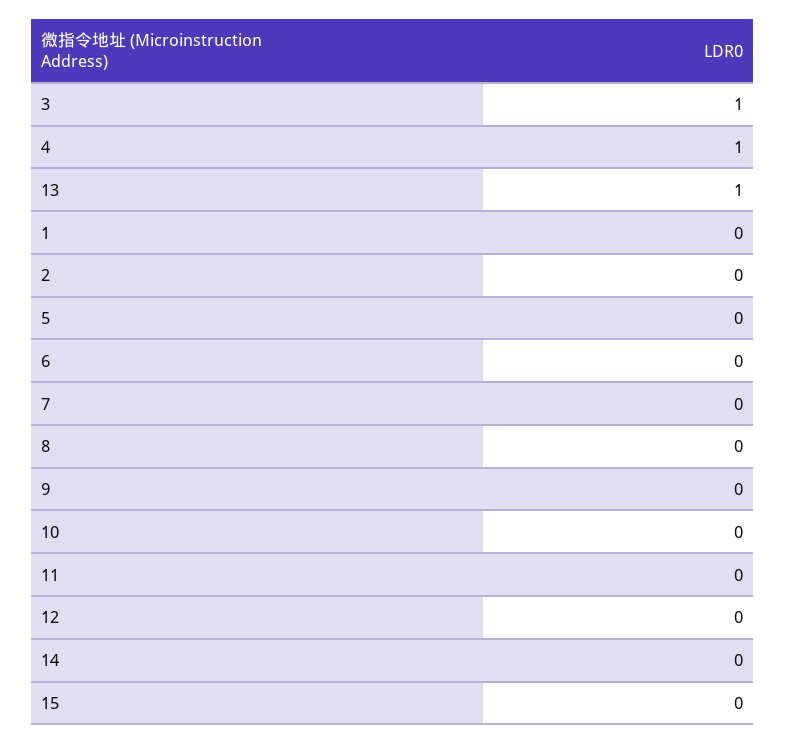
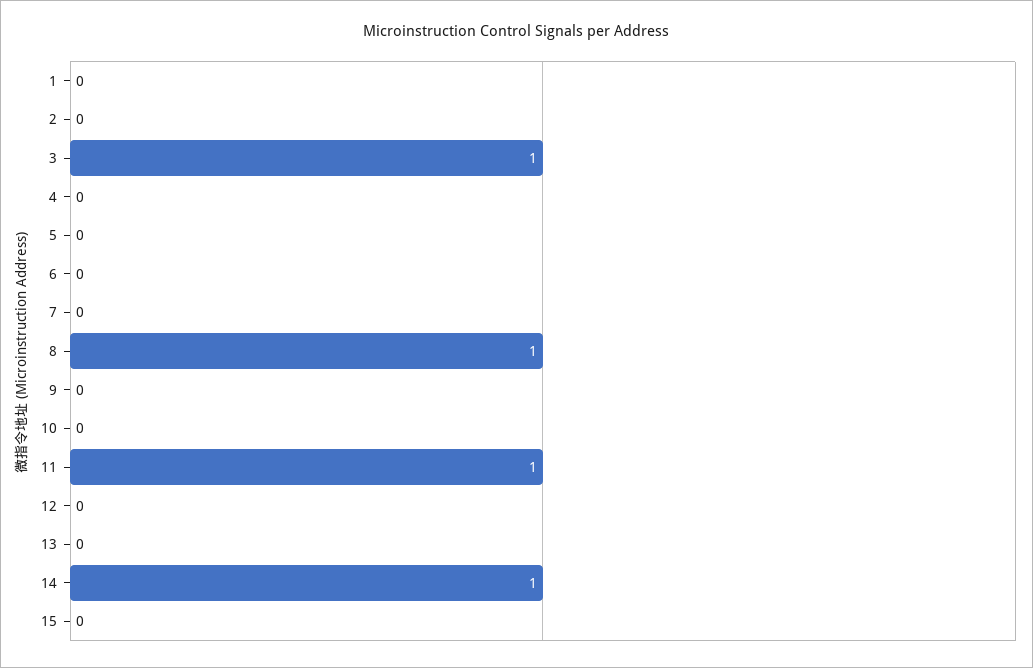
4: 1 -> 0
13: 1 -> 0
8: 0 -> 1
11: 0 -> 1
14: 0 -> 1

